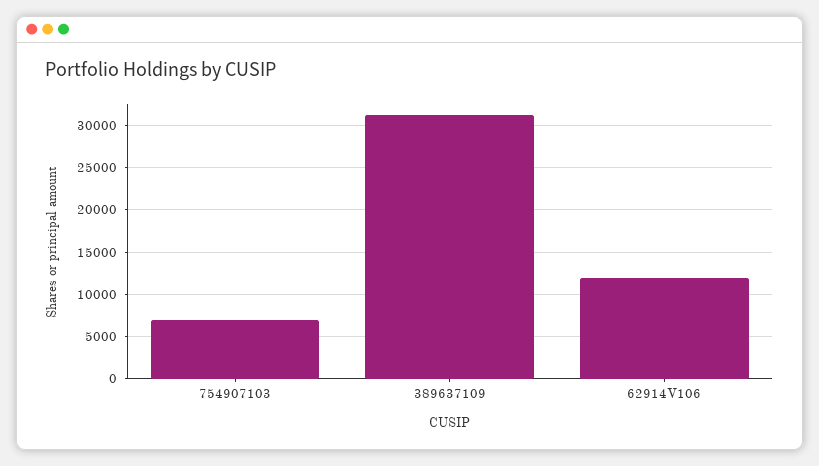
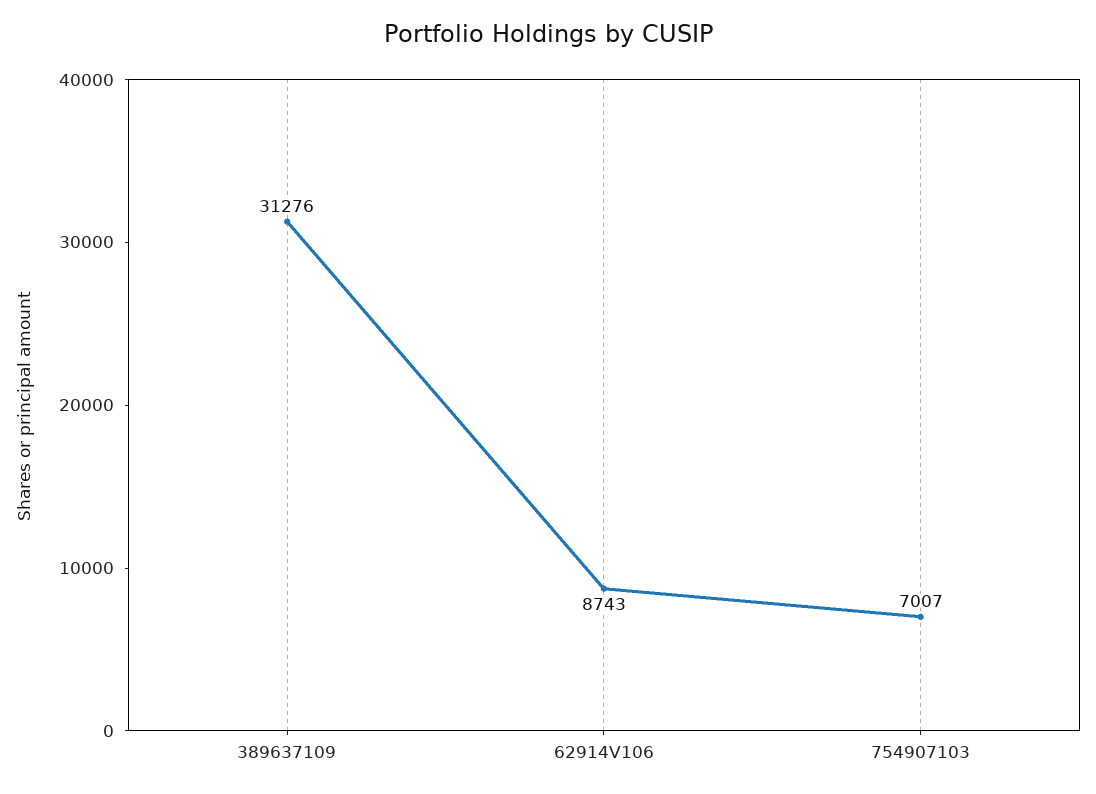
62914V106: 12000 -> 8743

